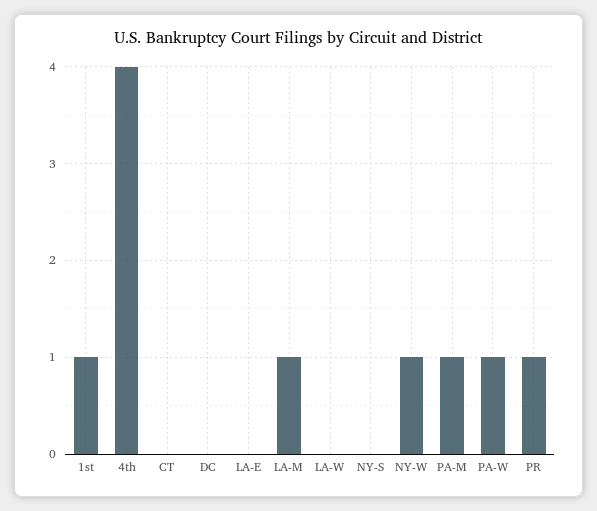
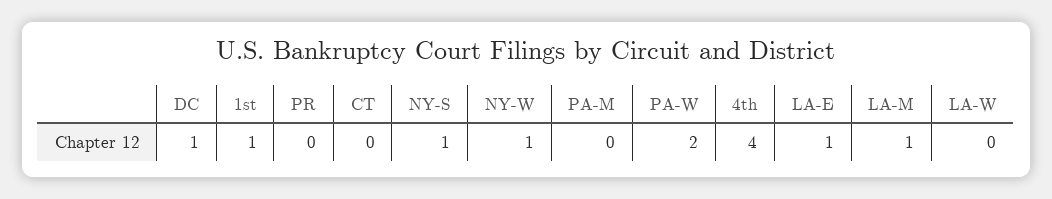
DC: 0 -> 1
LA-E: 0 -> 1
NY-S: 0 -> 1
PA-M: 1 -> 0
PA-W: 1 -> 2
PR: 1 -> 0

